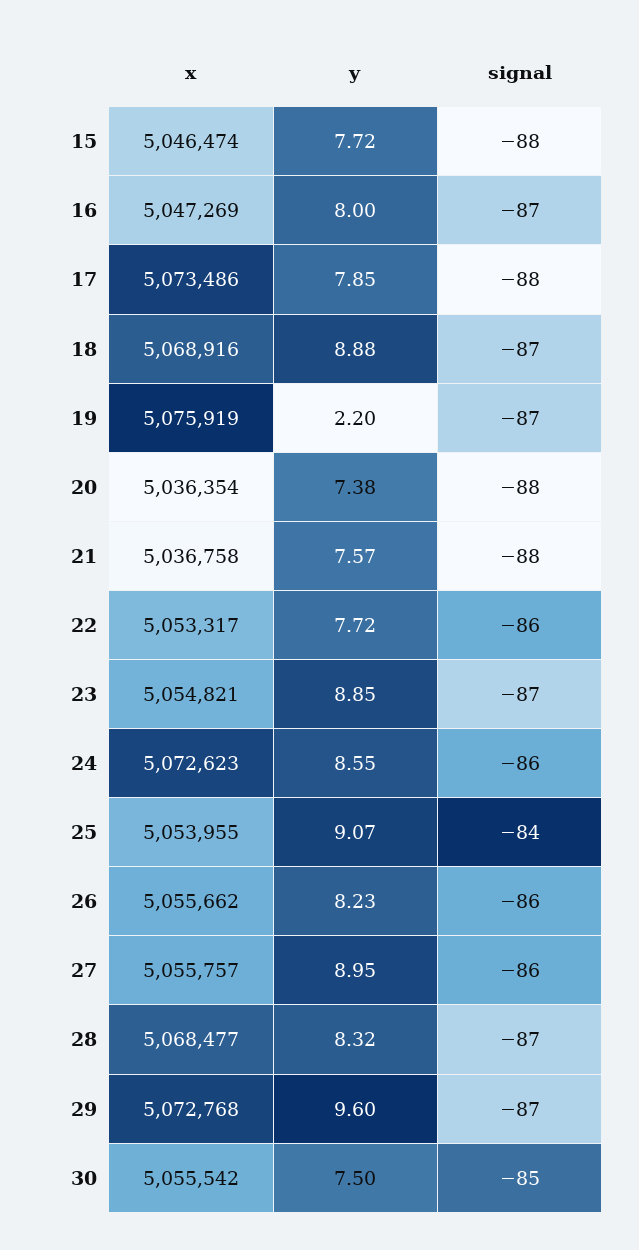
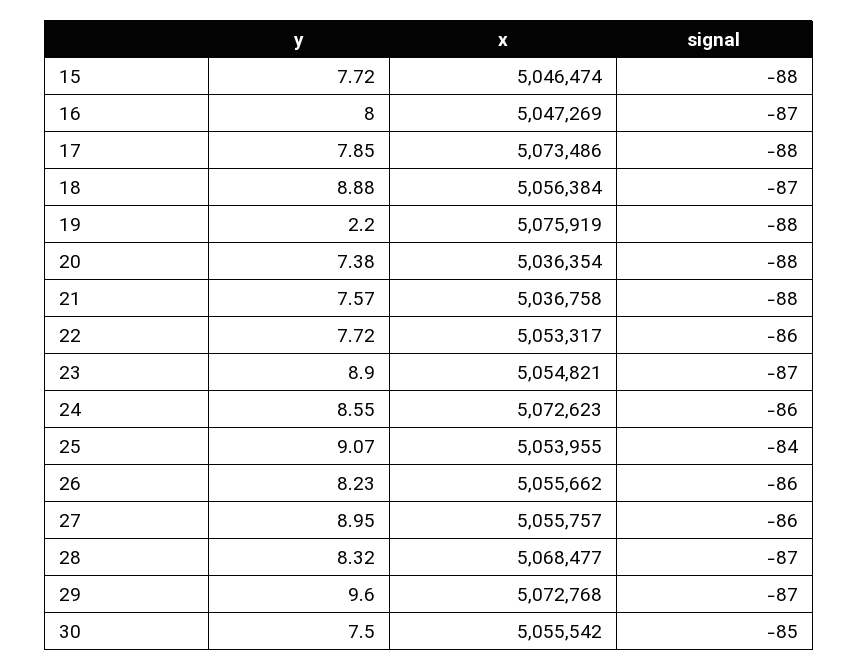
x, 18: 5068916 -> 5056384
signal, 19: -87 -> -88
y, 23: 8.85 -> 8.9

